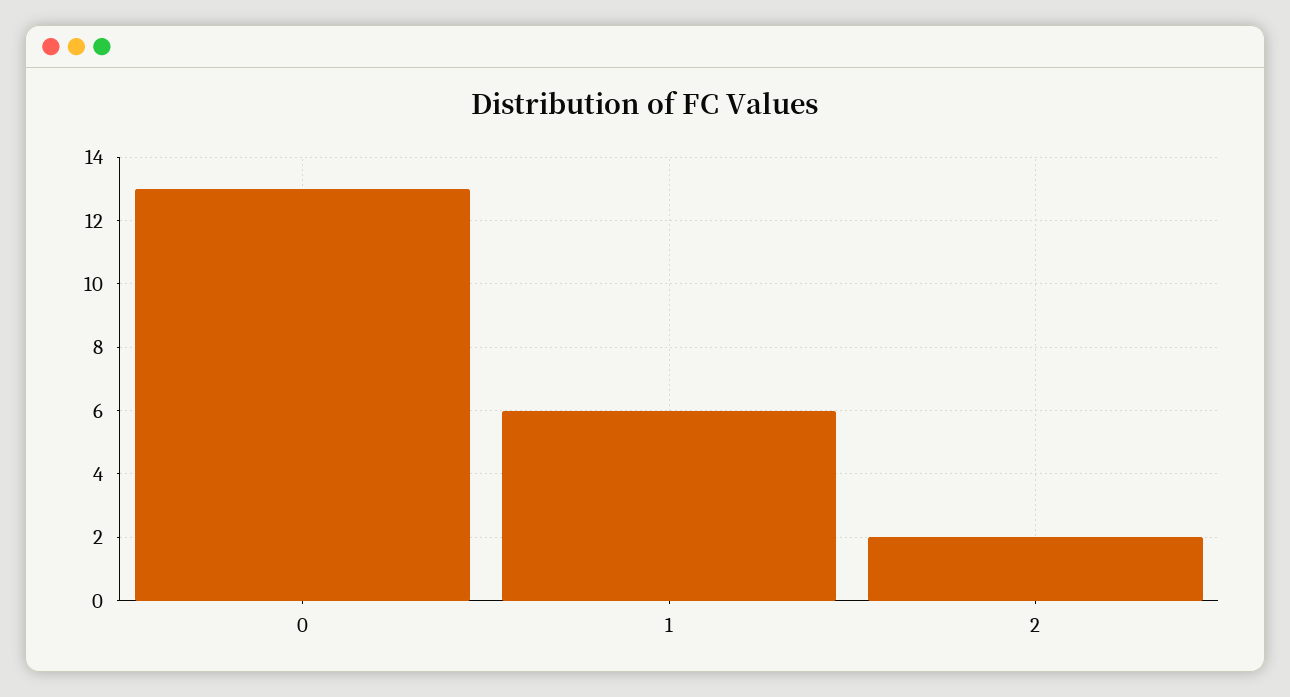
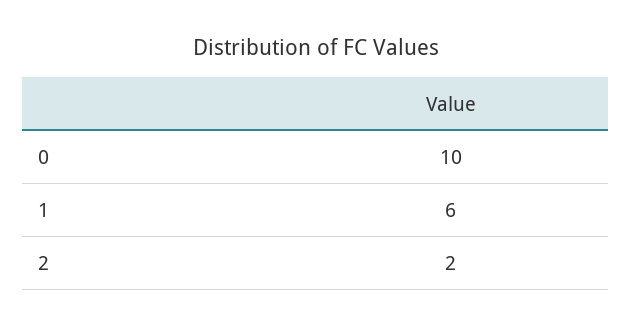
0: 13 -> 10

